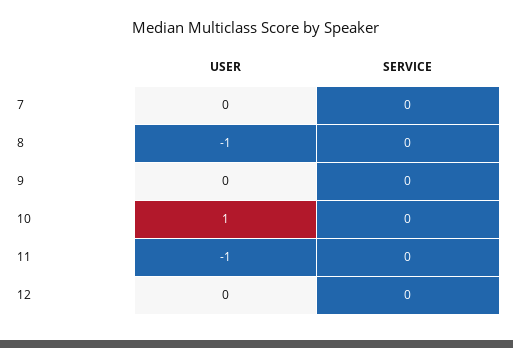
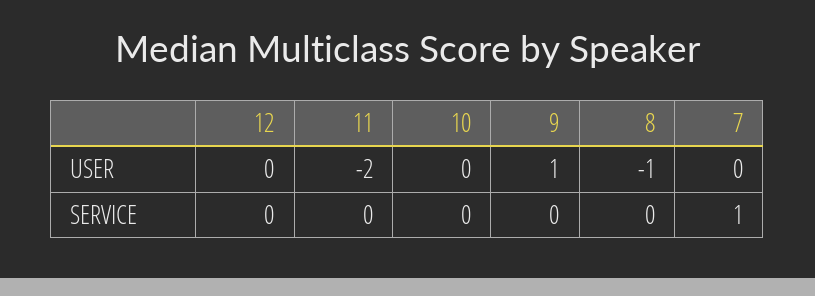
SERVICE, 7: 0 -> 1
USER, 9: 0 -> 1
USER, 10: 1 -> 0
USER, 11: -1 -> -2

